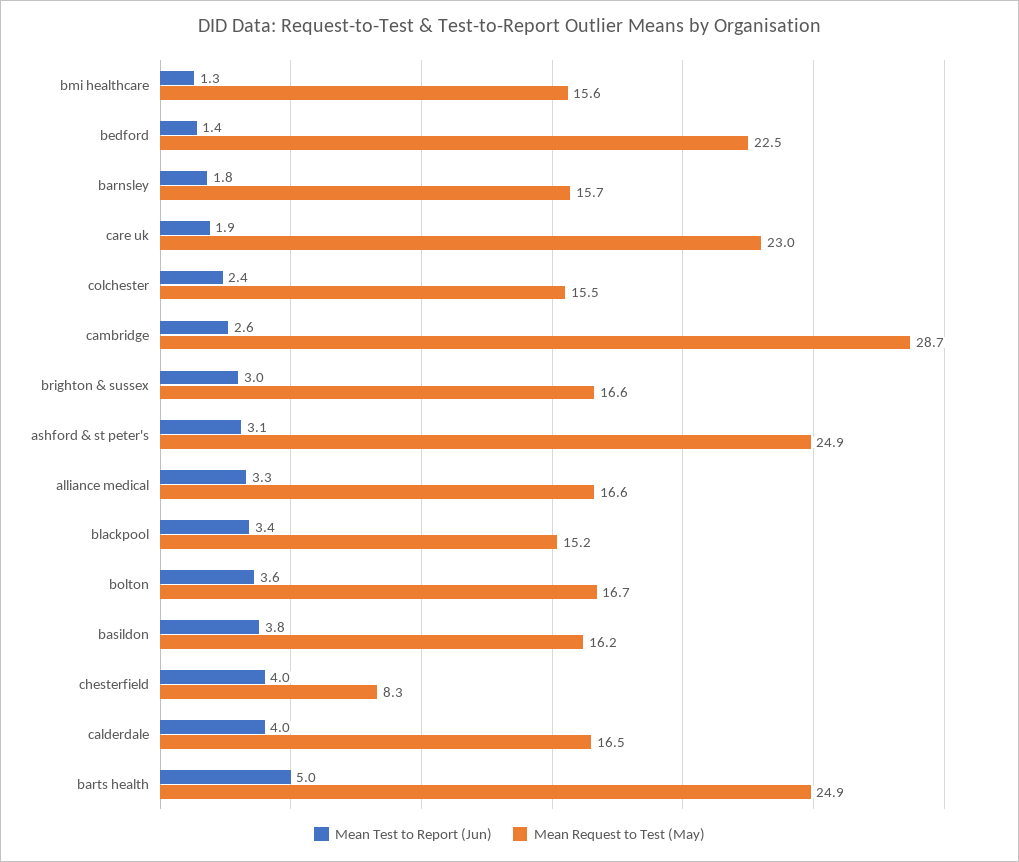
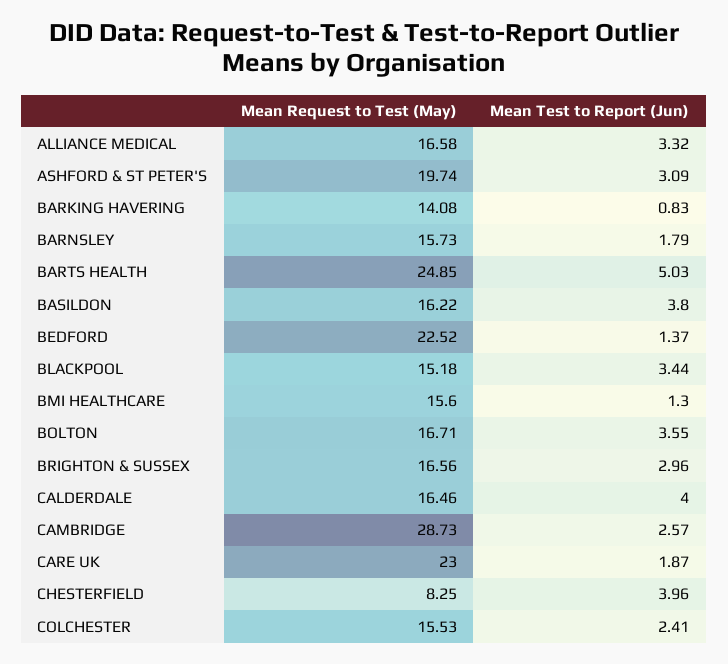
Mean Request to Test (May), ashford & st peter's: 24.9 -> 19.74
Mean Request to Test (May), BARKING HAVERING: none -> 14.08
Mean Test to Report (Jun), BARKING HAVERING: none -> 0.83

